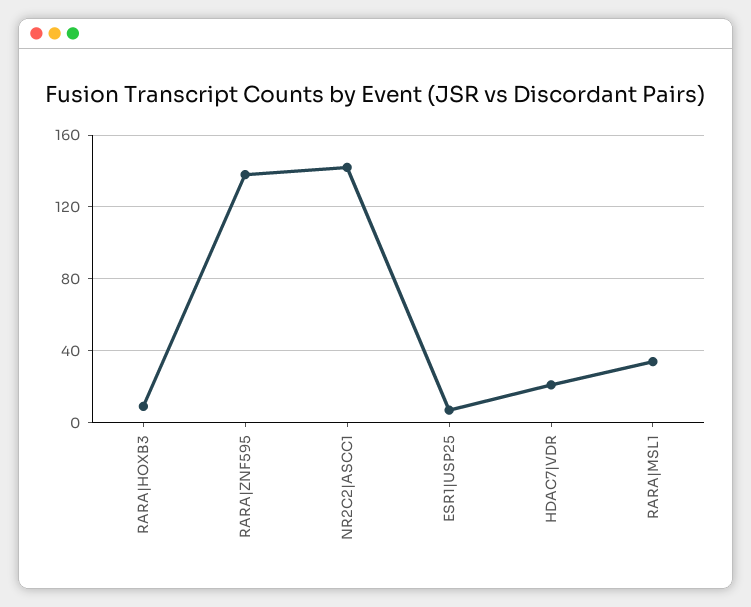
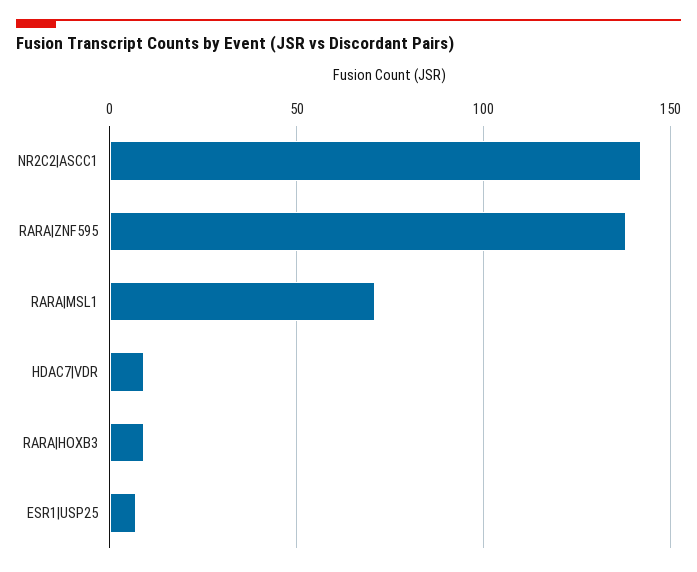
HDAC7|VDR: 20 -> 10
RARA|MSL1: 35 -> 70

